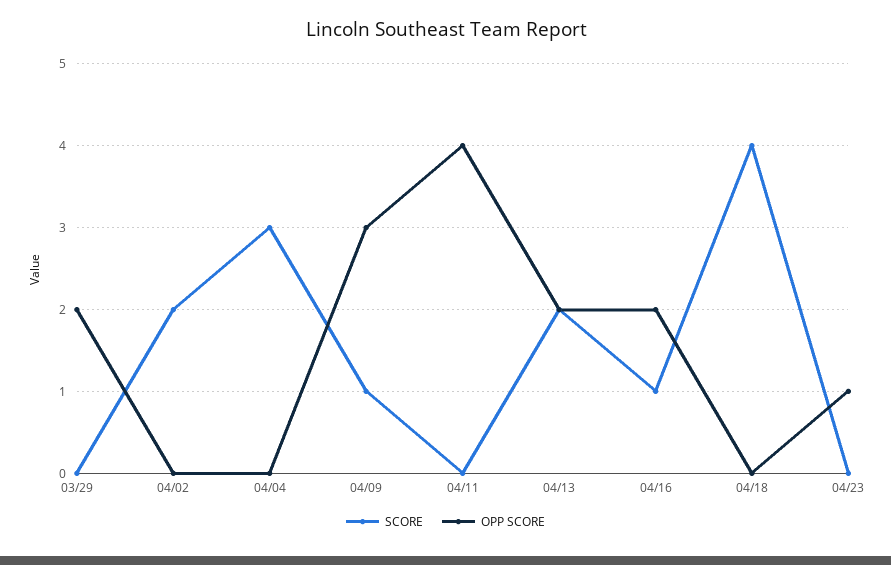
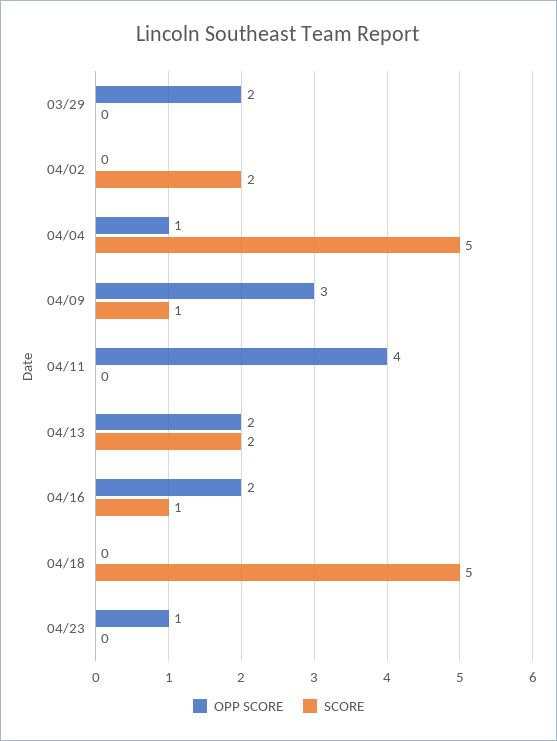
SCORE, 04/04: 3 -> 5
OPP SCORE, 04/04: 0 -> 1
SCORE, 04/18: 4 -> 5

